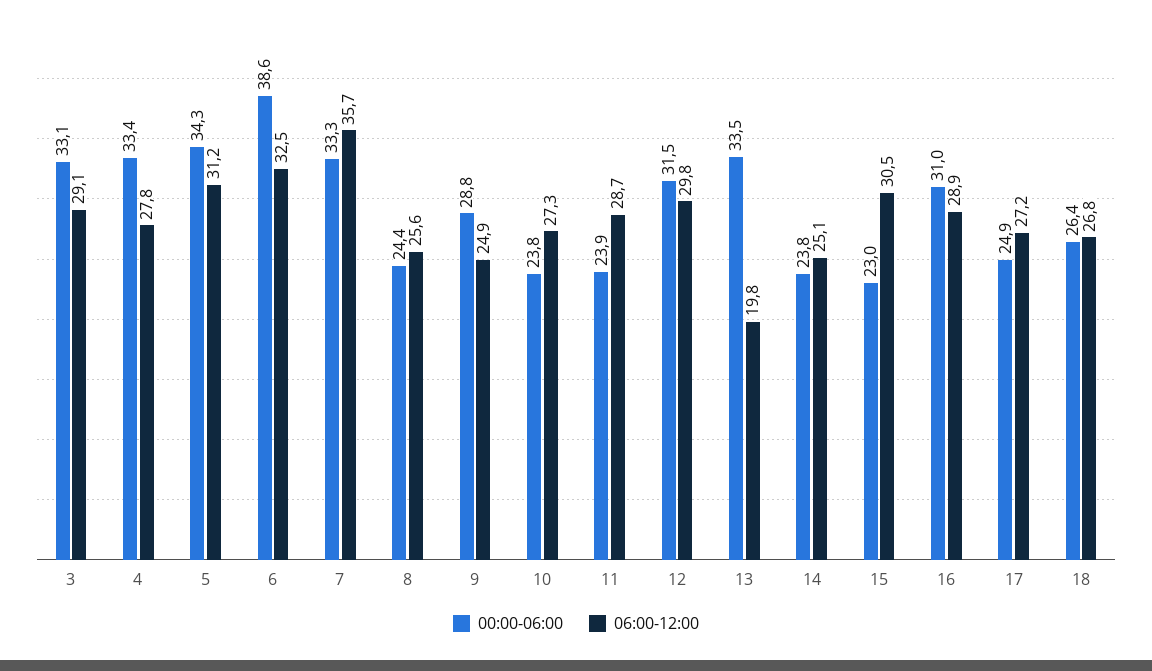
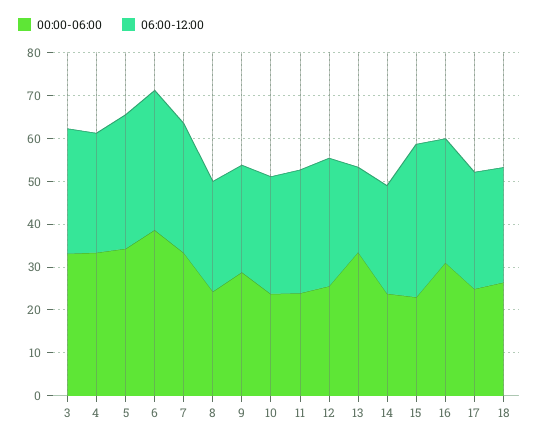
06:00-12:00, 7: 35.7 -> 30
00:00-06:00, 12: 31.5 -> 26
06:00-12:00, 15: 30.5 -> 36

